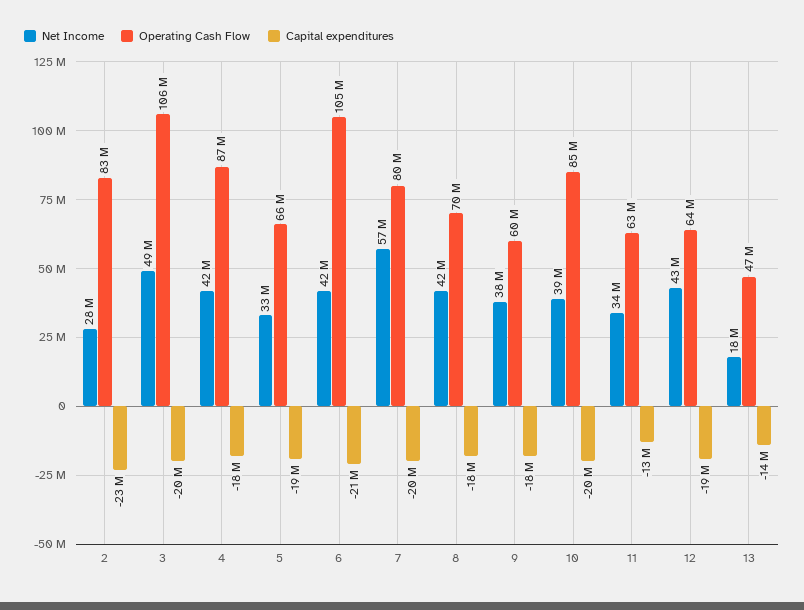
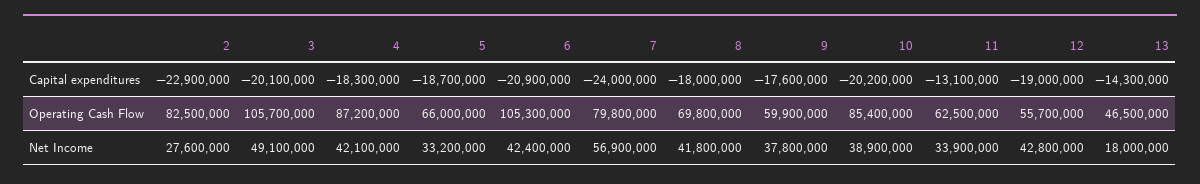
Capital expenditures, 7: -20000000 -> -24000000
Operating Cash Flow, 12: 64000000 -> 55700000

